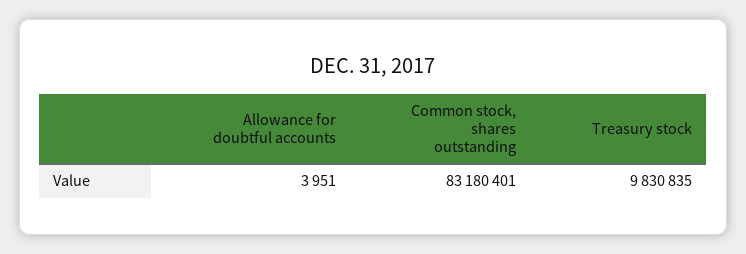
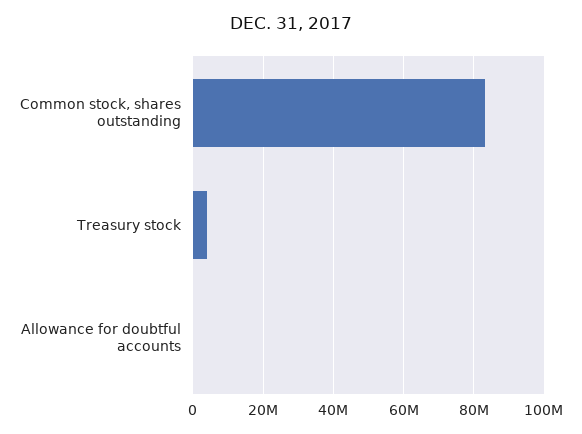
Treasury stock: 9830835 -> 4000000

